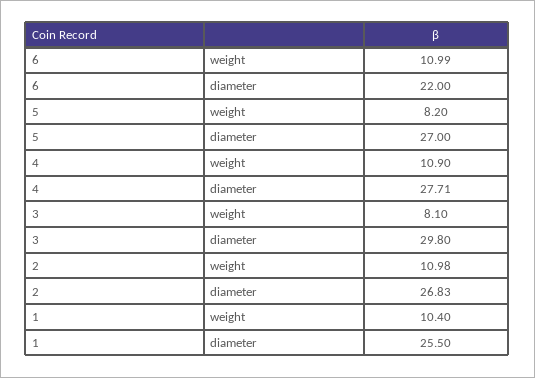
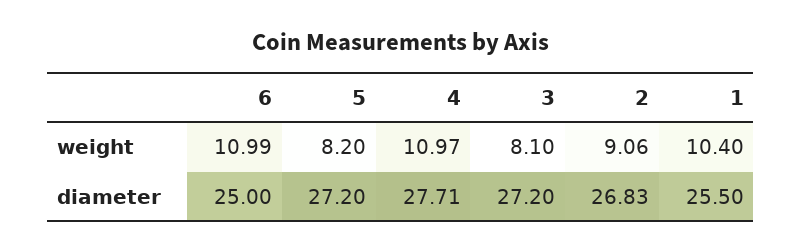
6, diameter: 22 -> 25
5, diameter: 27 -> 27.2
4, weight: 10.9 -> 10.97
3, diameter: 29.8 -> 27.2
2, weight: 10.98 -> 9.06

